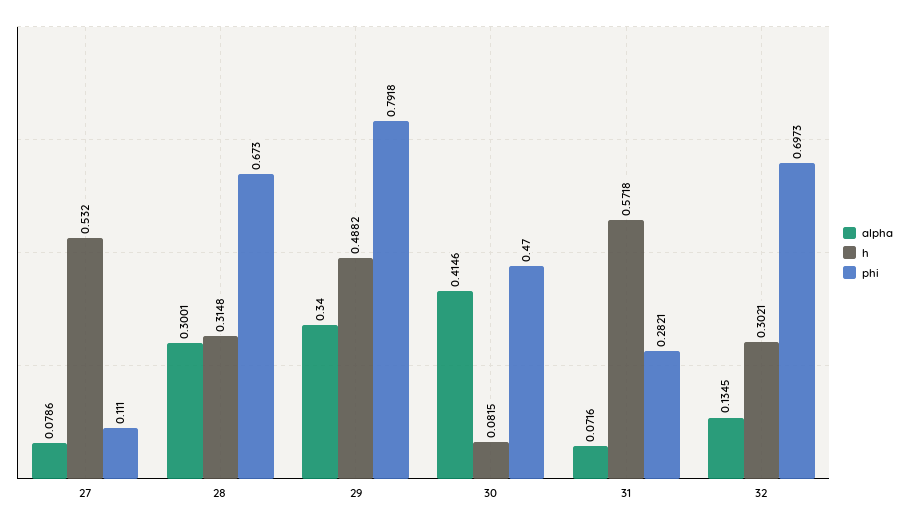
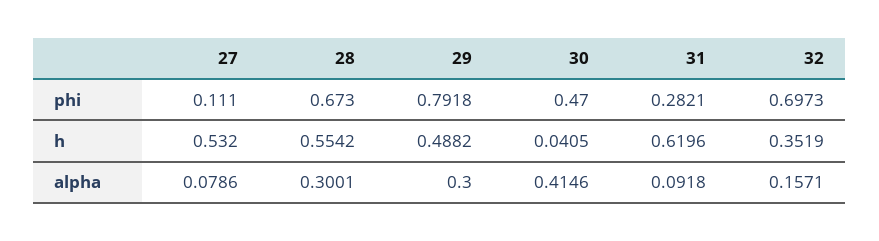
h, 28: 0.3148 -> 0.5542
alpha, 29: 0.34 -> 0.3
h, 30: 0.0815 -> 0.0405
alpha, 31: 0.0716 -> 0.0918
h, 31: 0.5718 -> 0.6196
alpha, 32: 0.1345 -> 0.1571
h, 32: 0.3021 -> 0.3519

